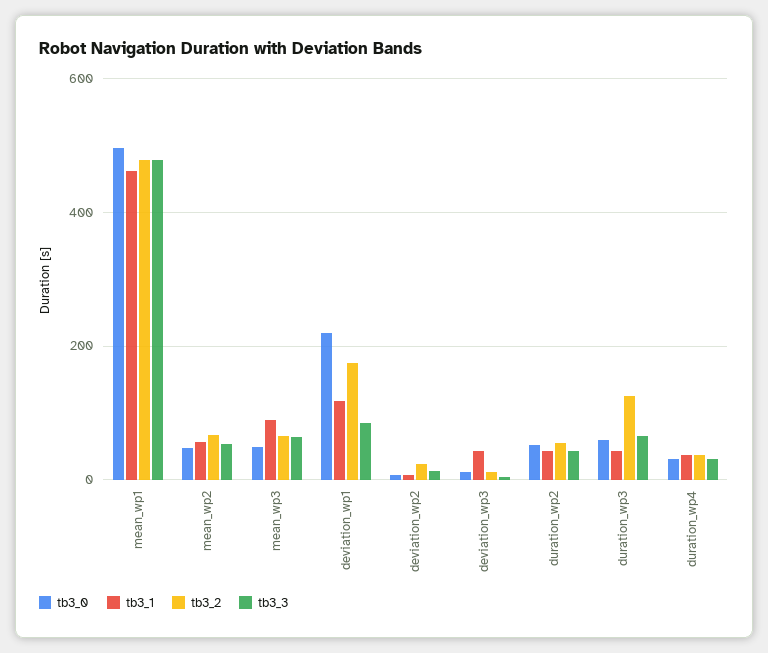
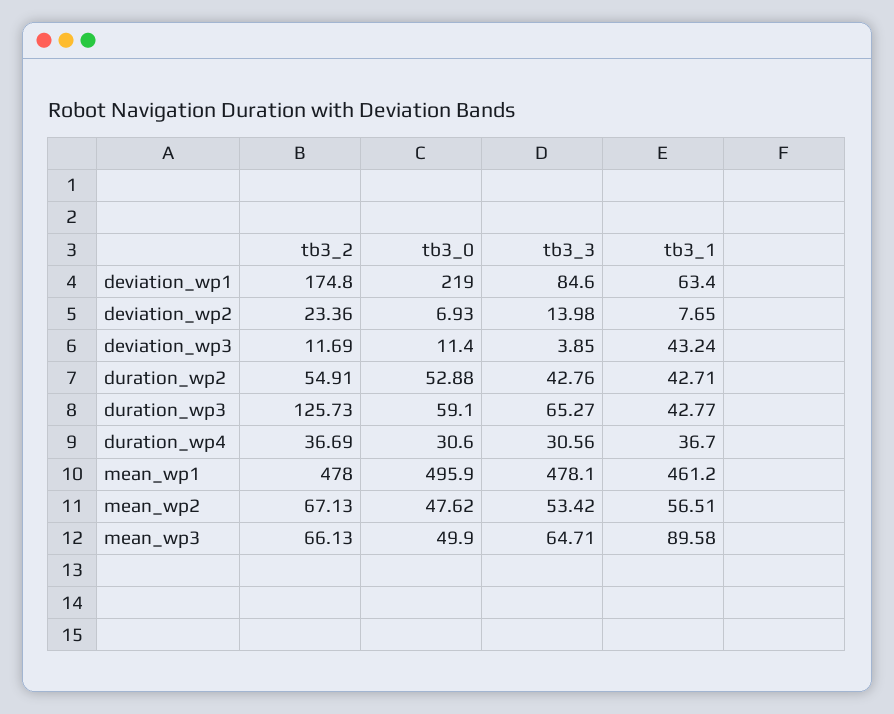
tb3_1, deviation_wp1: 120 -> 63.4

